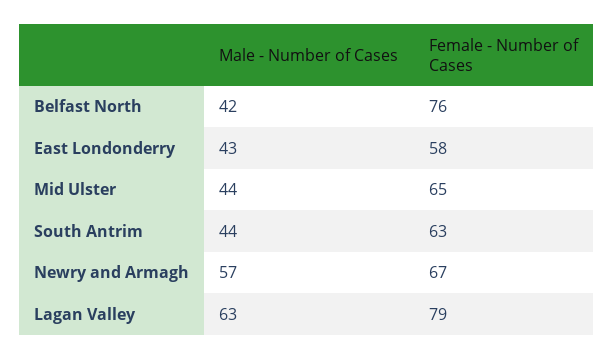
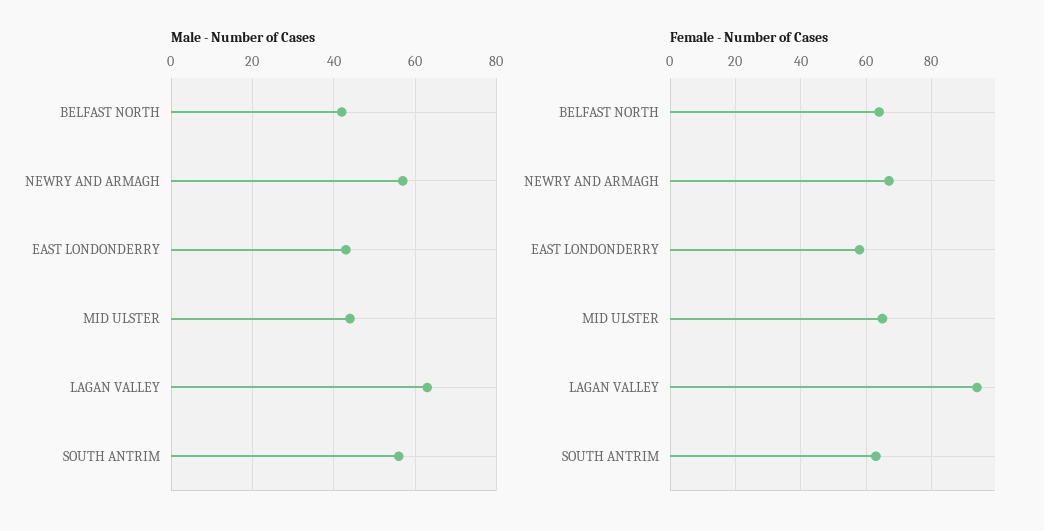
Female - Number of Cases, Belfast North: 76 -> 65
Male - Number of Cases, South Antrim: 44 -> 55
Female - Number of Cases, Lagan Valley: 79 -> 95

